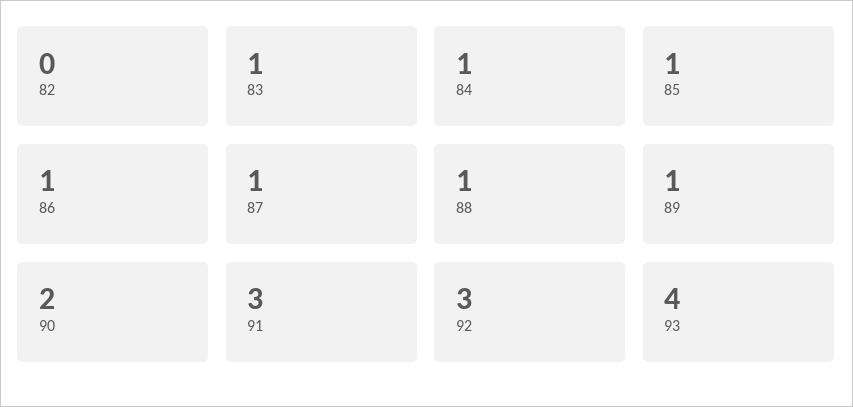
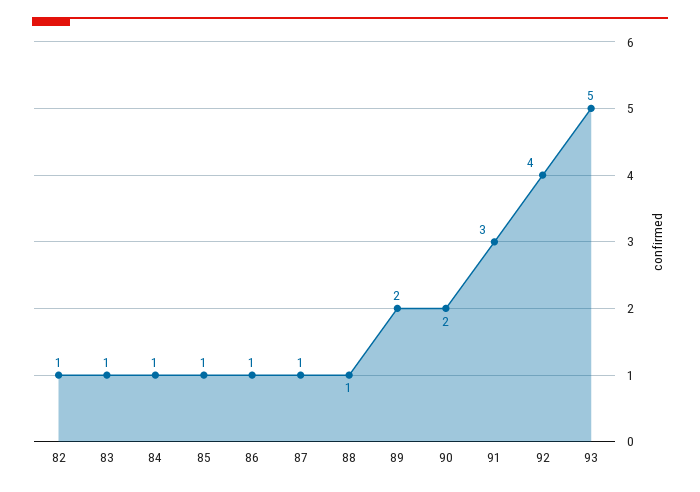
82: 0 -> 1
89: 1 -> 2
92: 3 -> 4
93: 4 -> 5

